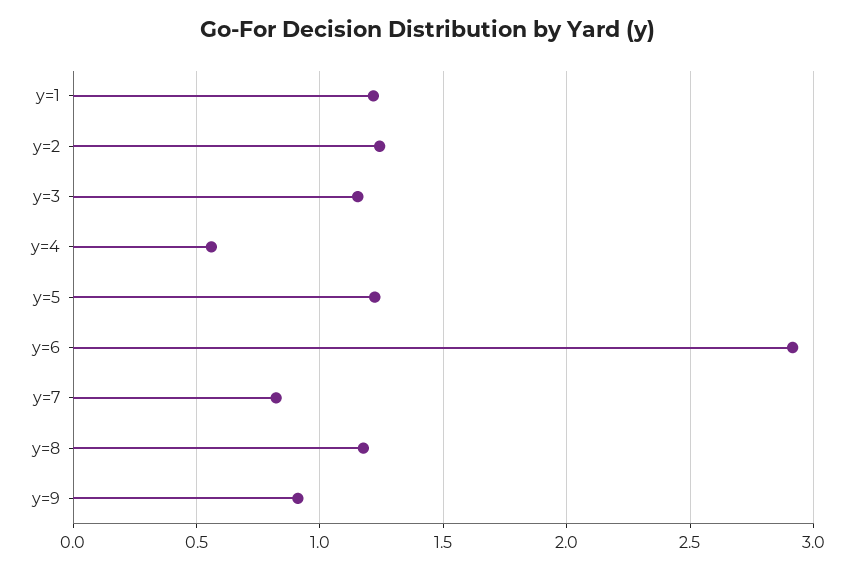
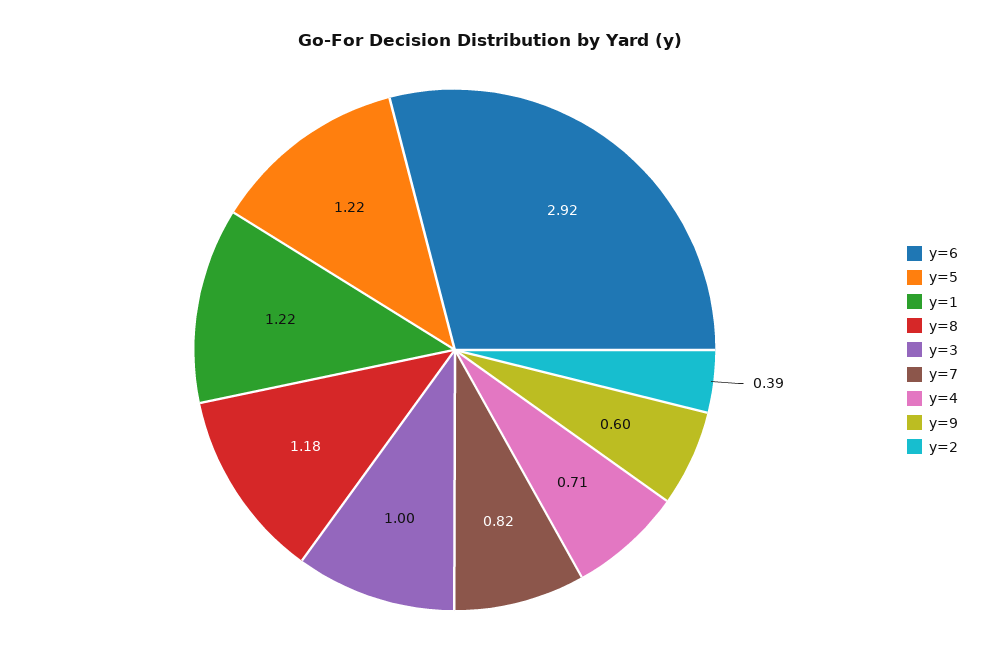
y=2: 1.25 -> 0.39
y=3: 1.15 -> 1
y=4: 0.55 -> 0.71
y=9: 0.9 -> 0.6

